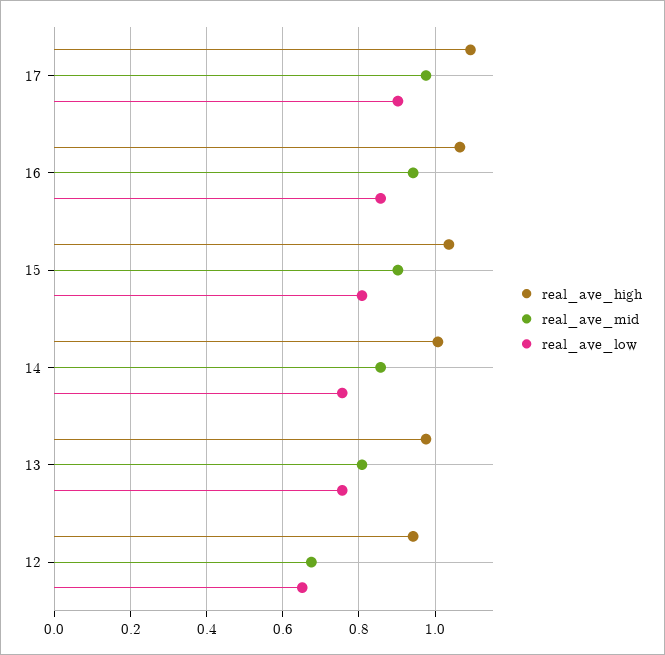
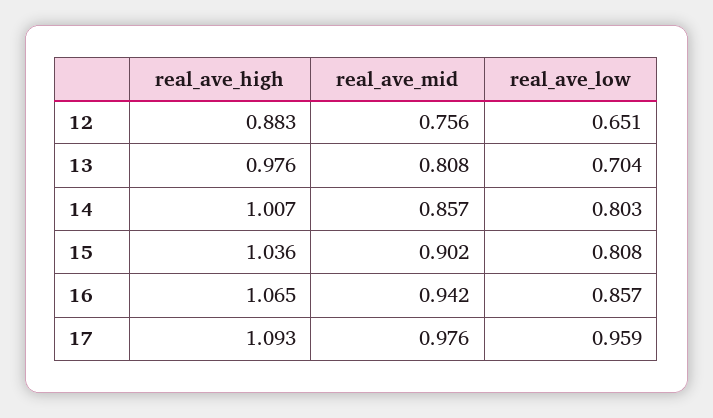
real_ave_low, 17: 0.9 -> 0.959
real_ave_low, 14: 0.76 -> 0.803
real_ave_low, 13: 0.76 -> 0.704
real_ave_high, 12: 0.94 -> 0.883
real_ave_mid, 12: 0.68 -> 0.756

